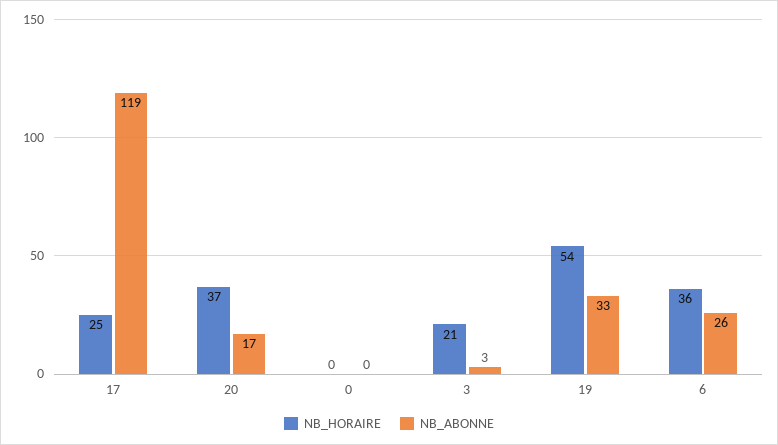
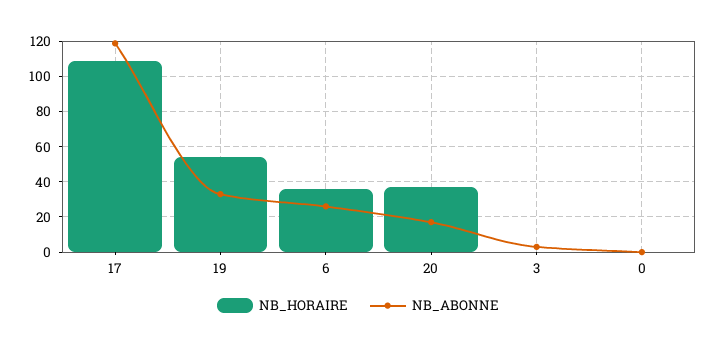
NB_HORAIRE, 17: 25 -> 110
NB_HORAIRE, 3: 21 -> 0

